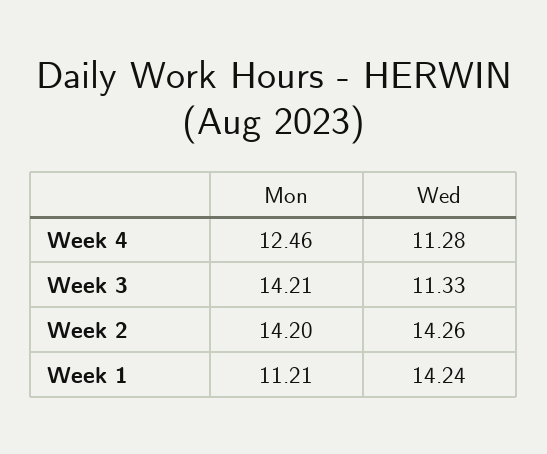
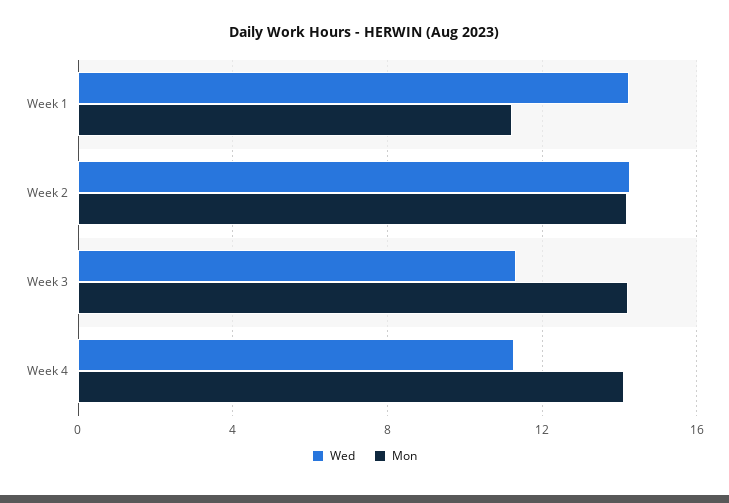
Mon, Week 4: 12.46 -> 14

